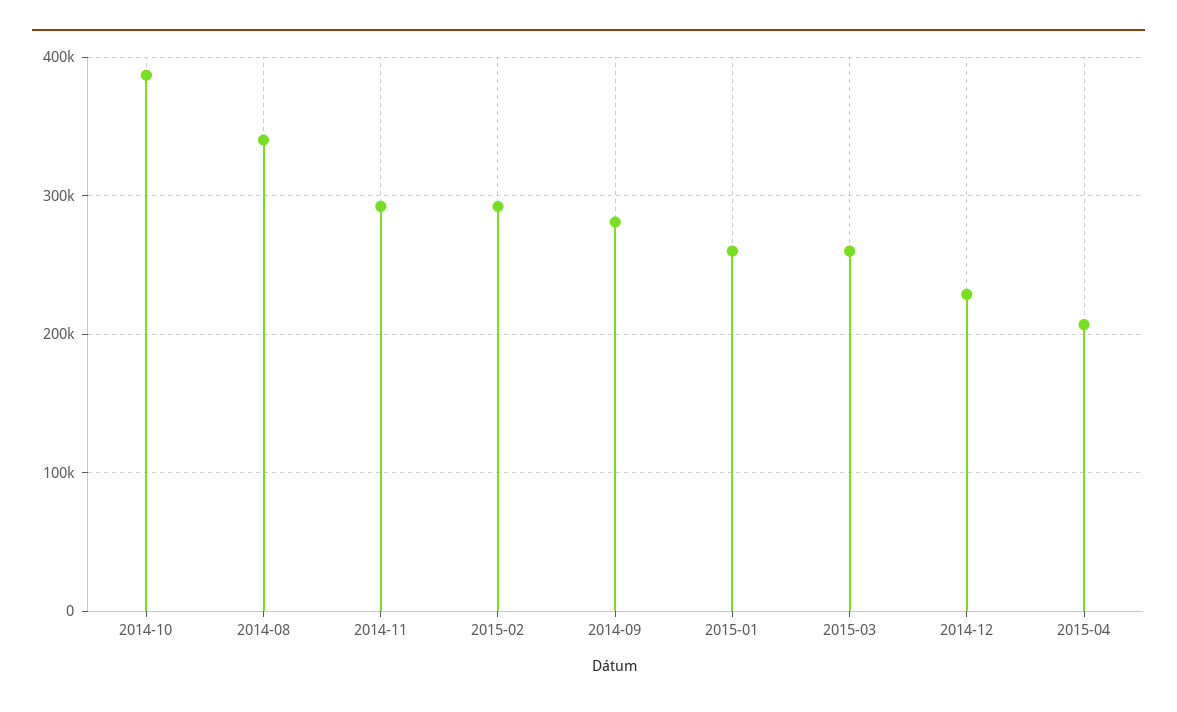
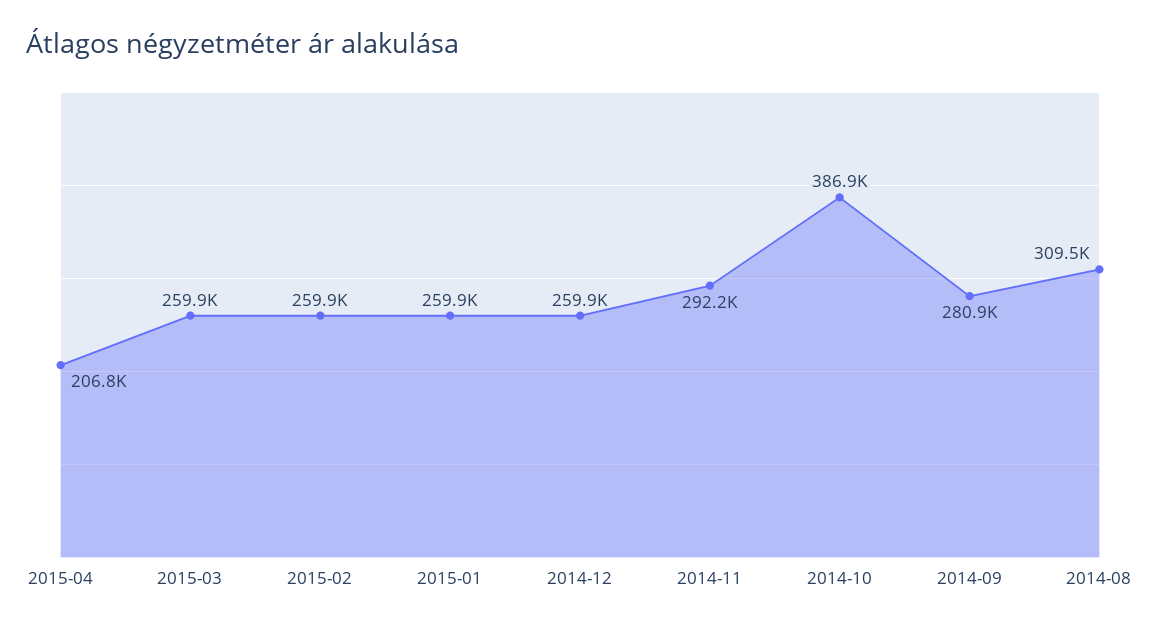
2014-08: 340000 -> 309500
2015-02: 290000 -> 259900
2014-12: 230000 -> 259900

